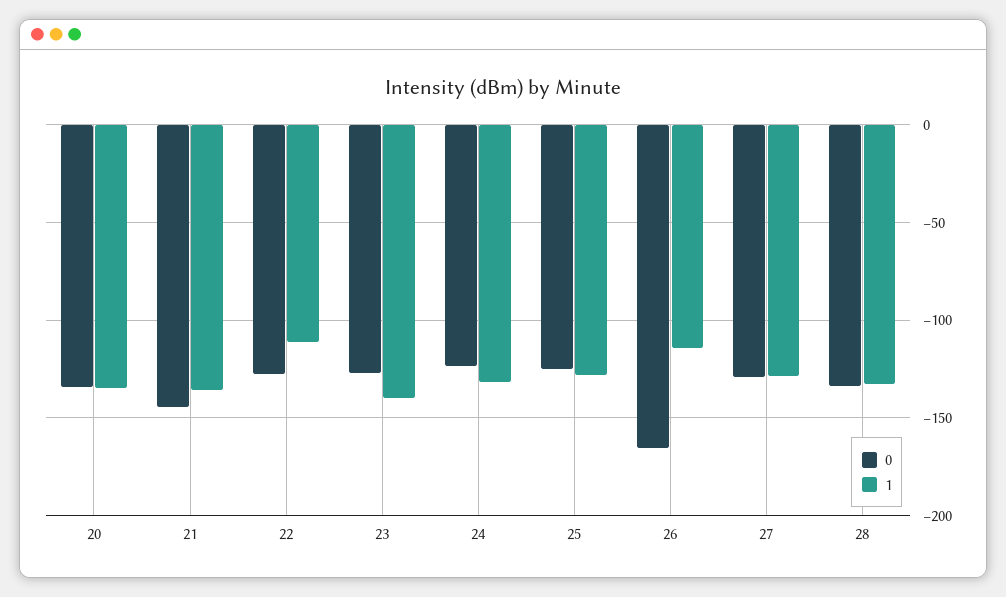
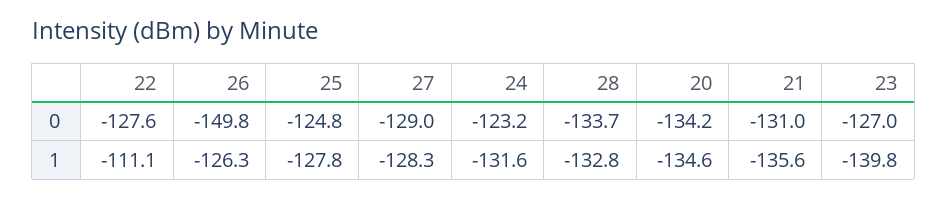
0, 21: -145 -> -131
0, 26: -165 -> -149.8
1, 26: -115 -> -126.3

